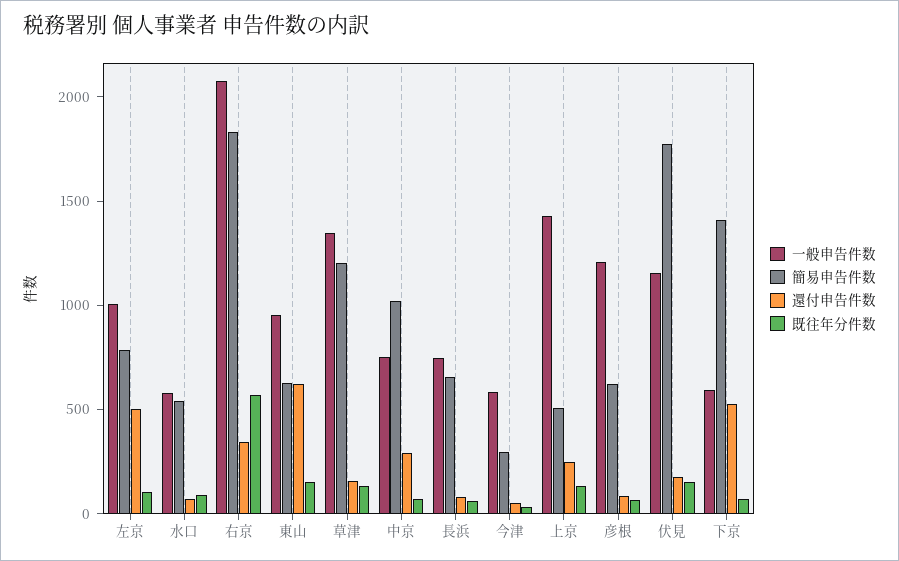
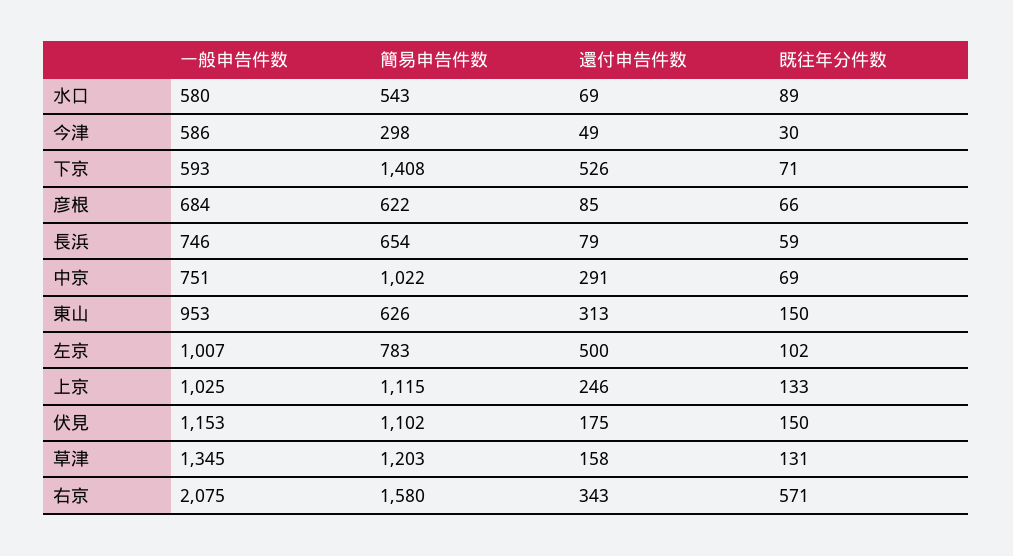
簡易申告件数, 右京: 1800 -> 1580
還付申告件数, 東山: 600 -> 313
一般申告件数, 上京: 1400 -> 1025
簡易申告件数, 上京: 500 -> 1115
一般申告件数, 彦根: 1200 -> 684
簡易申告件数, 伏見: 1800 -> 1102

